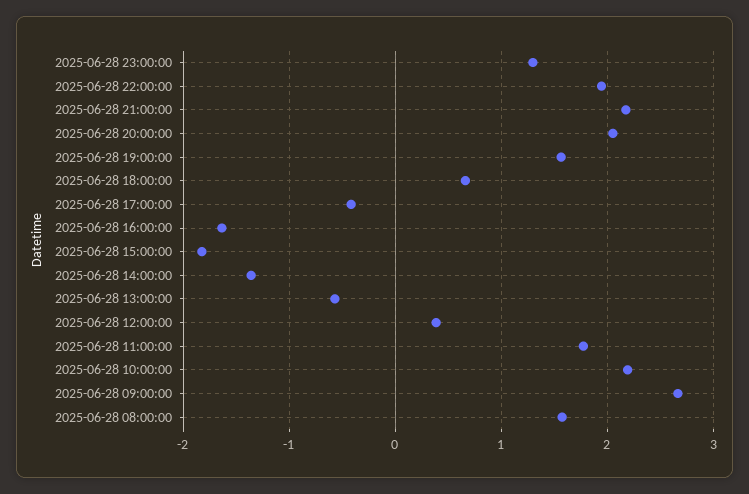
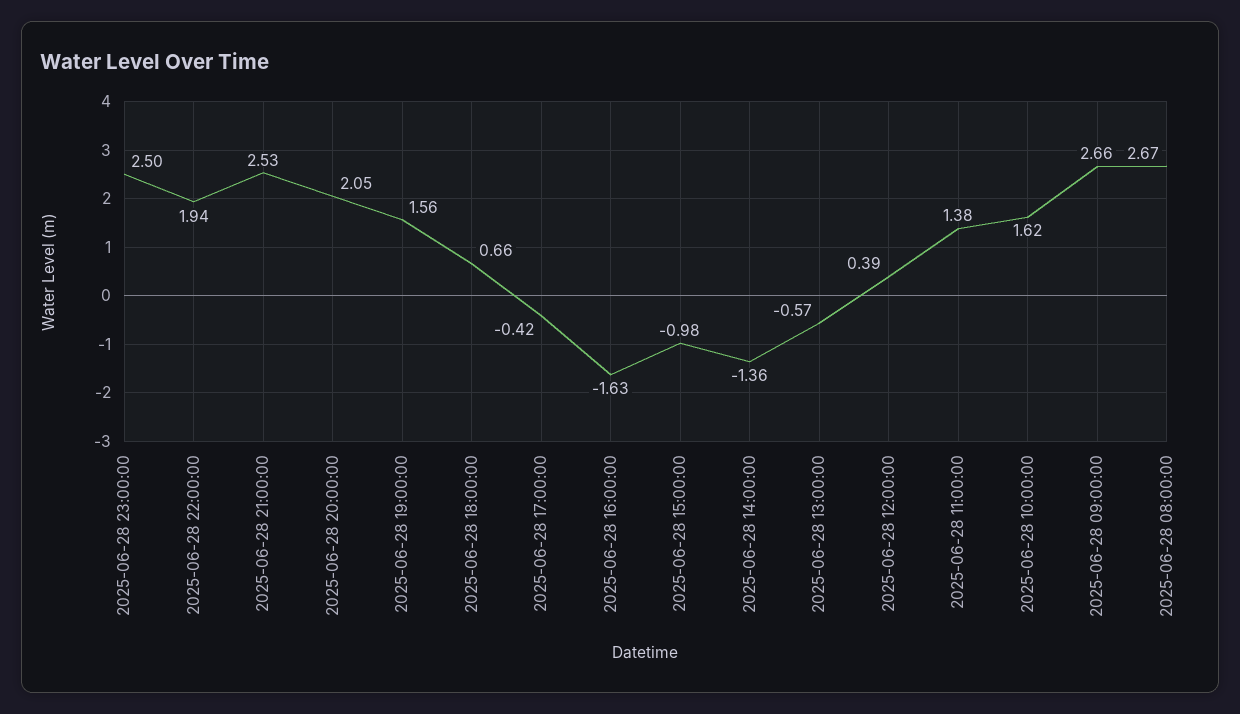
2025-06-28 23:00:00: 1.3 -> 2.5
2025-06-28 21:00:00: 2.2 -> 2.53
2025-06-28 15:00:00: -1.8 -> -0.98
2025-06-28 11:00:00: 1.8 -> 1.38
2025-06-28 10:00:00: 2.2 -> 1.62
2025-06-28 08:00:00: 1.6 -> 2.67

